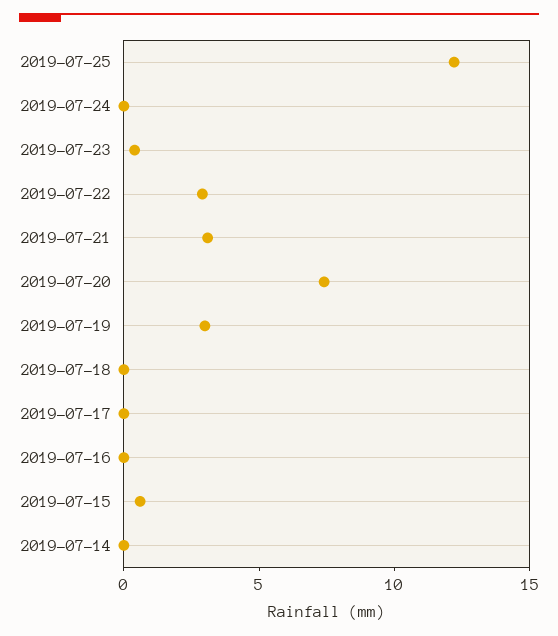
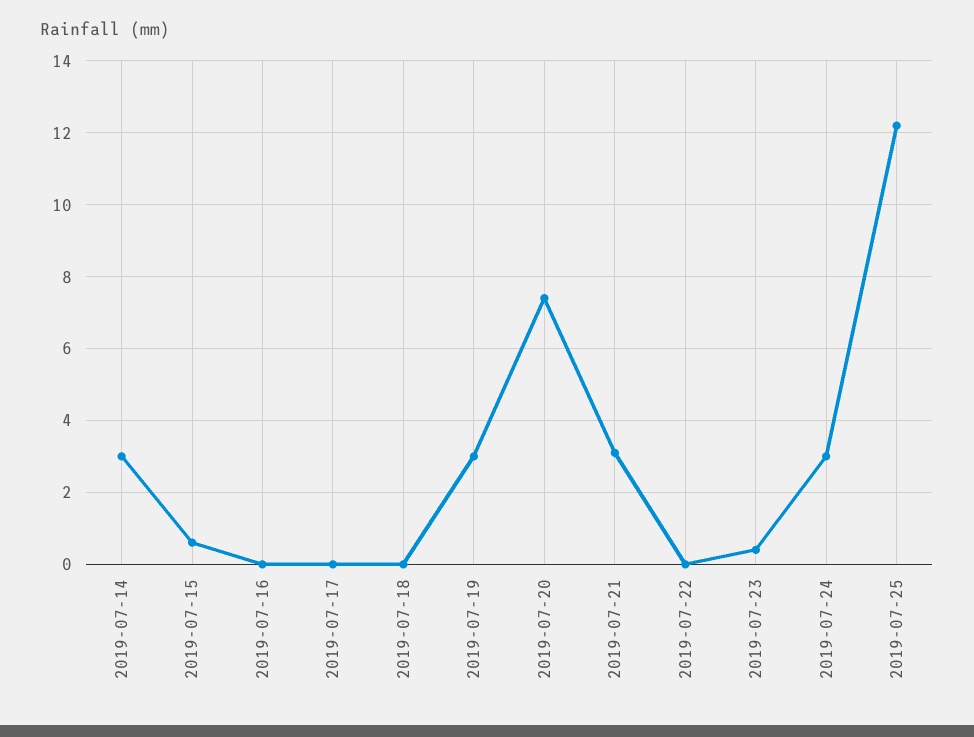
2019-07-24: 0 -> 3
2019-07-22: 3 -> 0
2019-07-14: 0 -> 3

